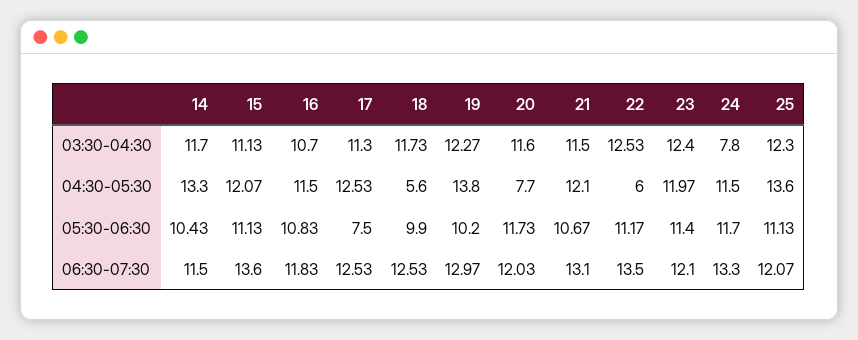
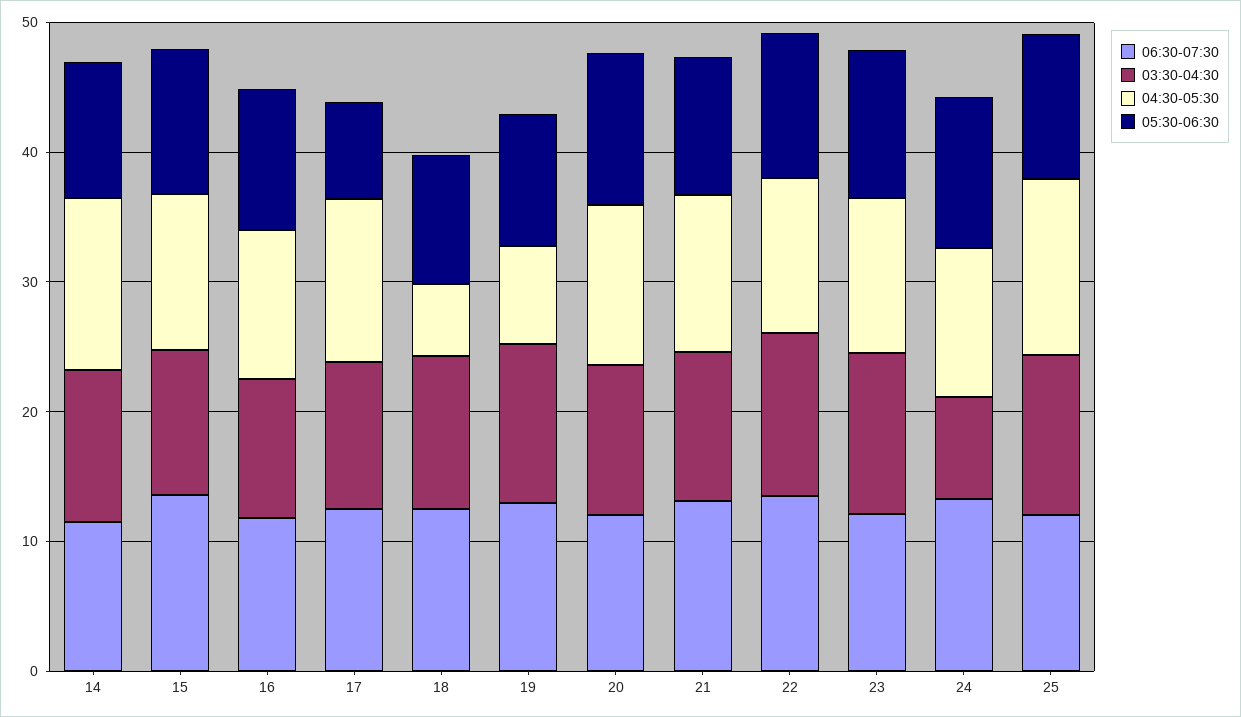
04:30-05:30, 19: 13.8 -> 8
04:30-05:30, 20: 7.7 -> 12
04:30-05:30, 22: 6 -> 12

